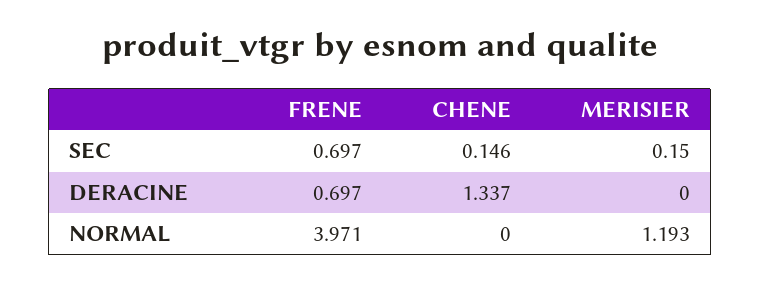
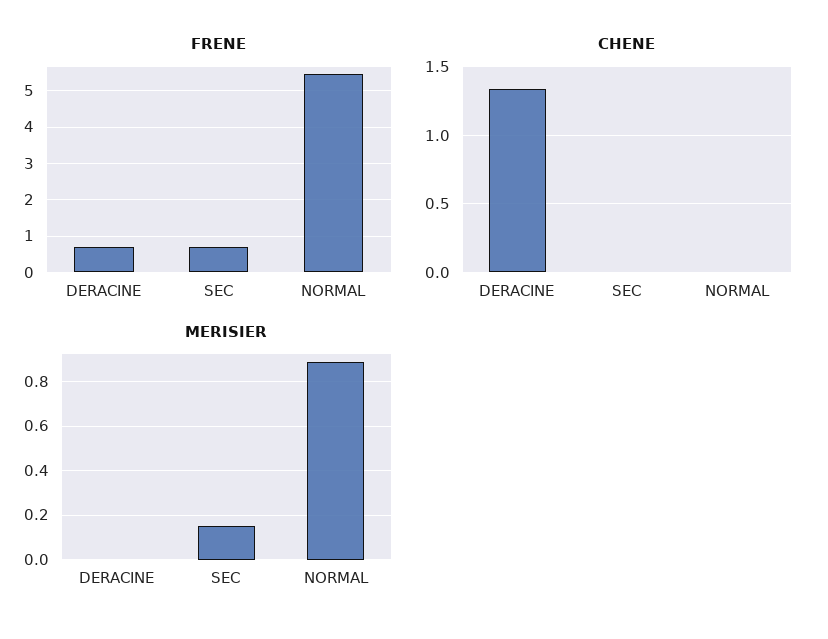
CHENE, SEC: 0.146 -> 0
FRENE, NORMAL: 3.971 -> 5.4
MERISIER, NORMAL: 1.193 -> 0.9

